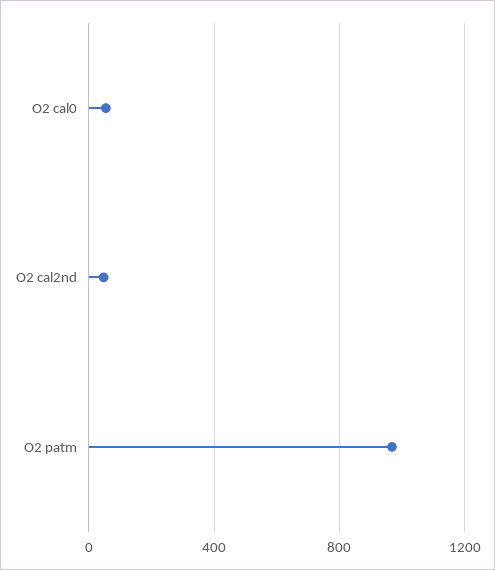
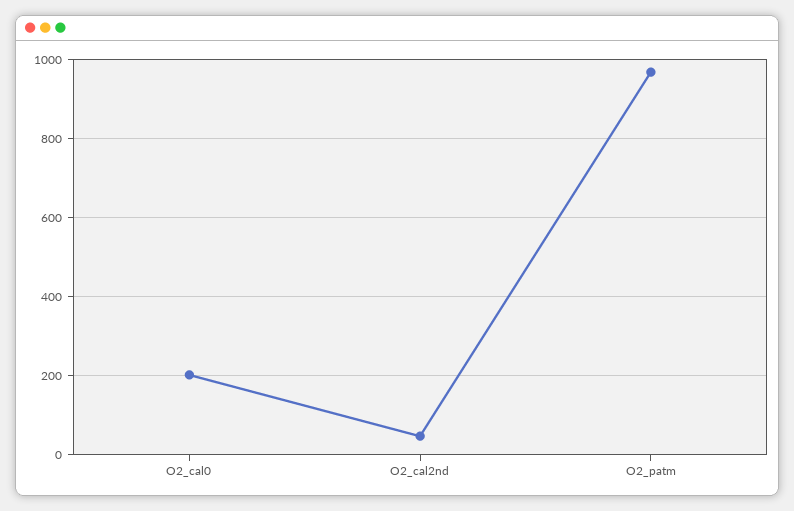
O2 cal0: 50 -> 200

